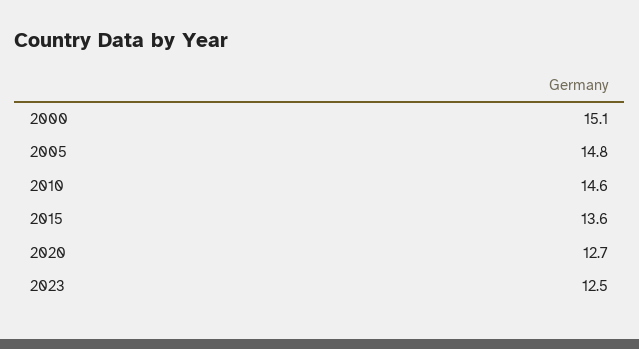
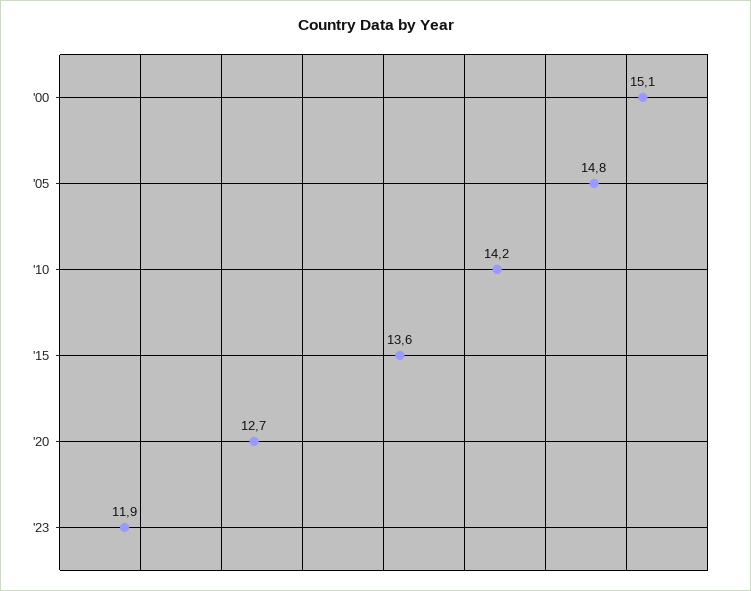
2010: 14.6 -> 14.2
2023: 12.5 -> 11.9

